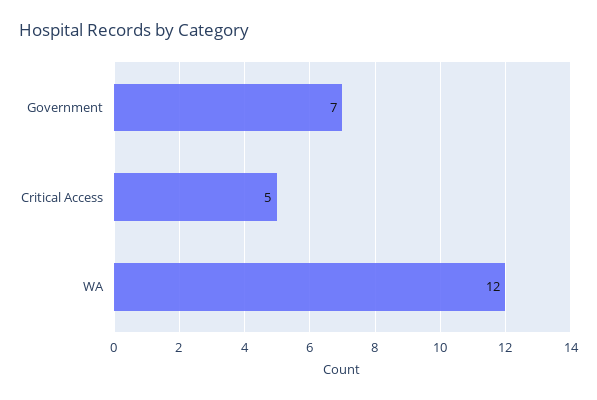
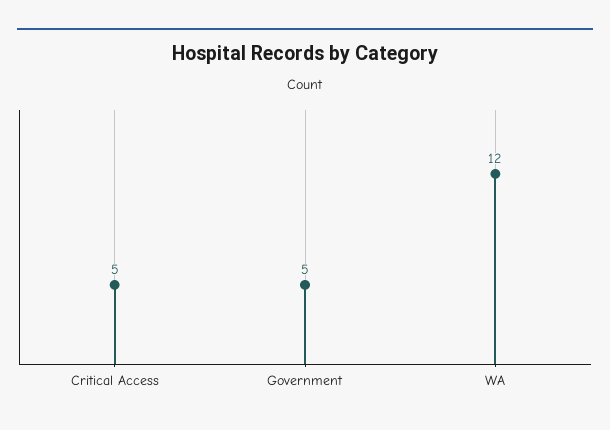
Government: 7 -> 5

